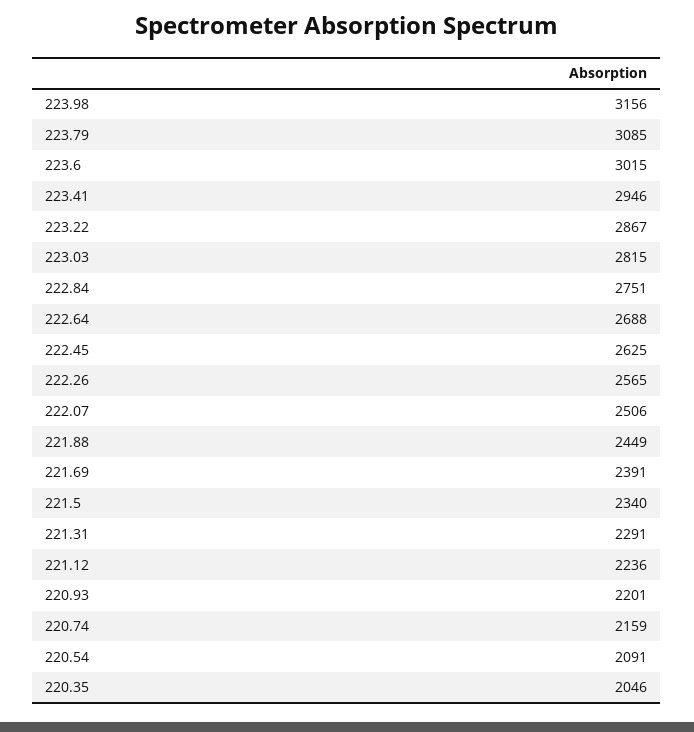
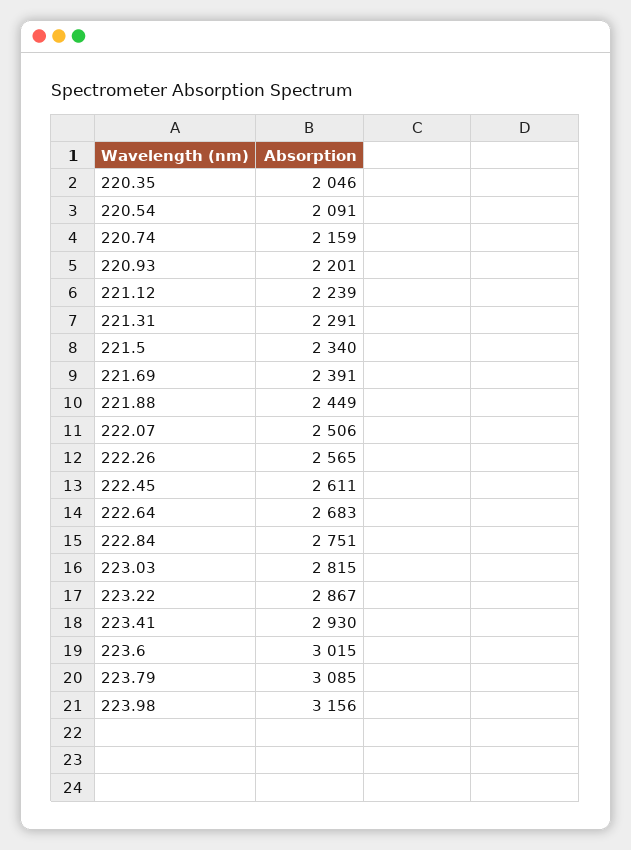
223.41: 2946 -> 2930
222.64: 2688 -> 2683
222.45: 2625 -> 2611
221.12: 2236 -> 2239

